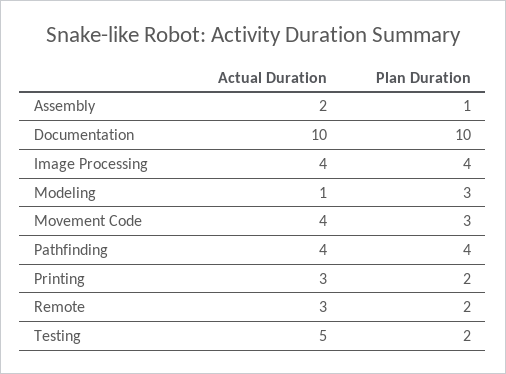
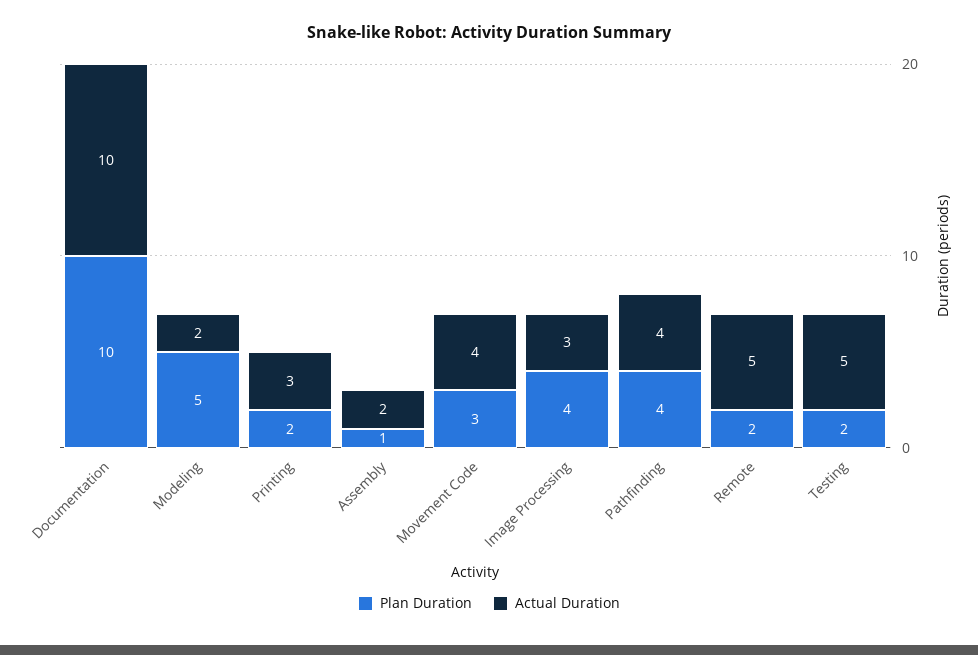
Actual Duration, Image Processing: 4 -> 3
Actual Duration, Modeling: 1 -> 2
Plan Duration, Modeling: 3 -> 5
Actual Duration, Remote: 3 -> 5

